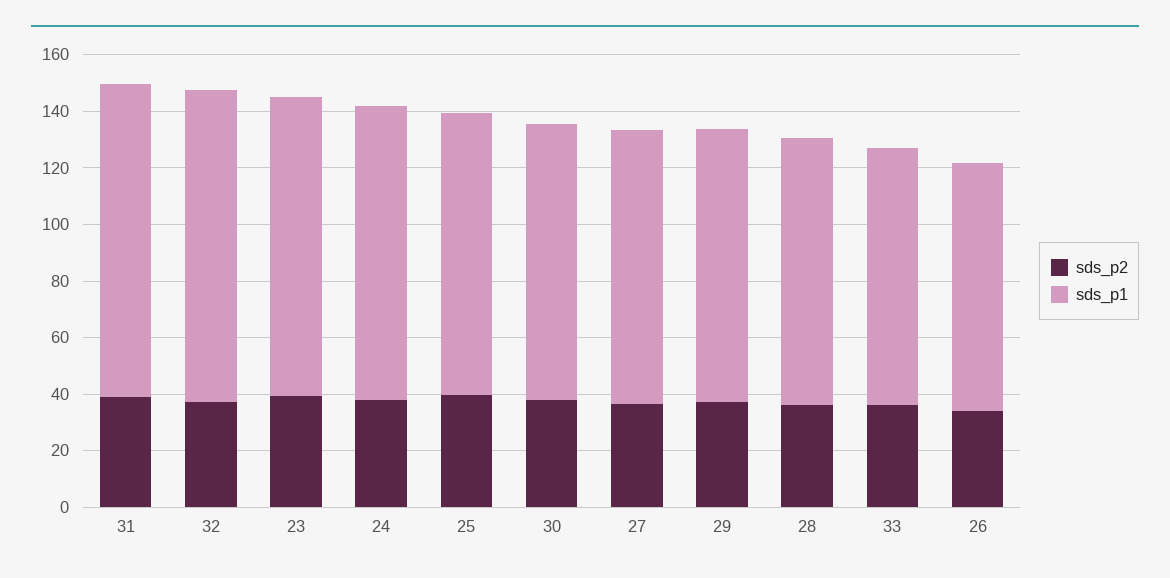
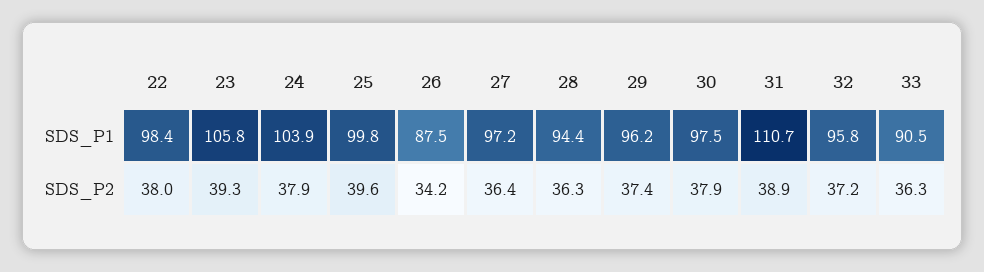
sds_p1, 32: 110 -> 95.8
sds_p1, 22: none -> 98.4
sds_p2, 22: none -> 38

